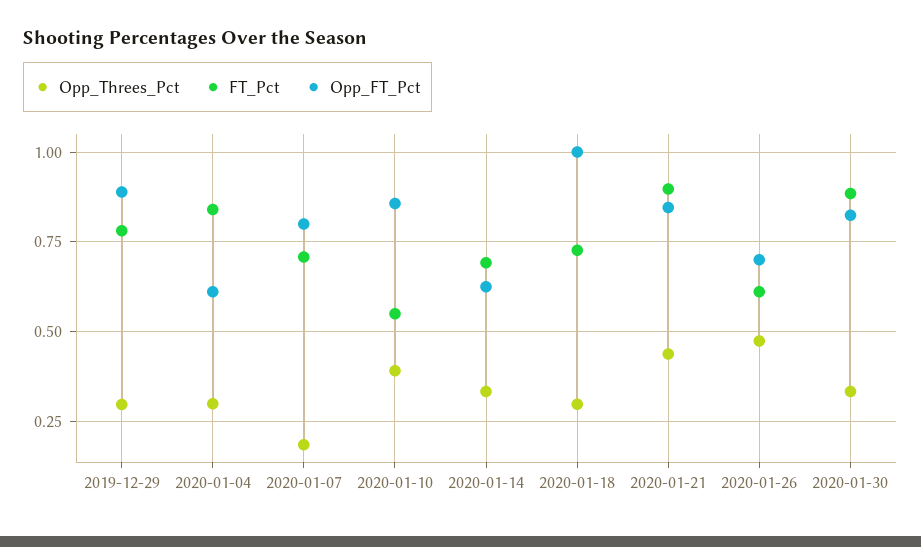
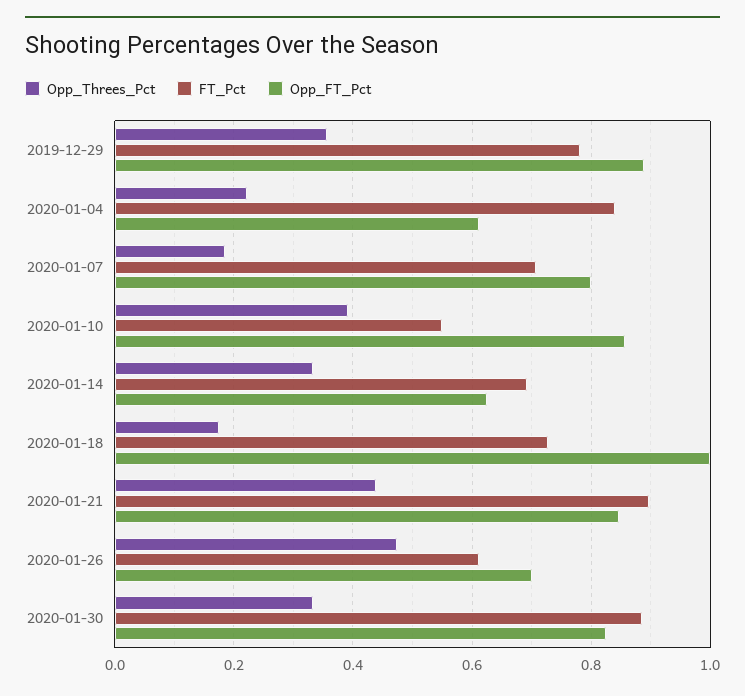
Opp_Threes_Pct, 2019-12-29: 0.3 -> 0.36
Opp_Threes_Pct, 2020-01-04: 0.3 -> 0.22
Opp_Threes_Pct, 2020-01-18: 0.3 -> 0.18

